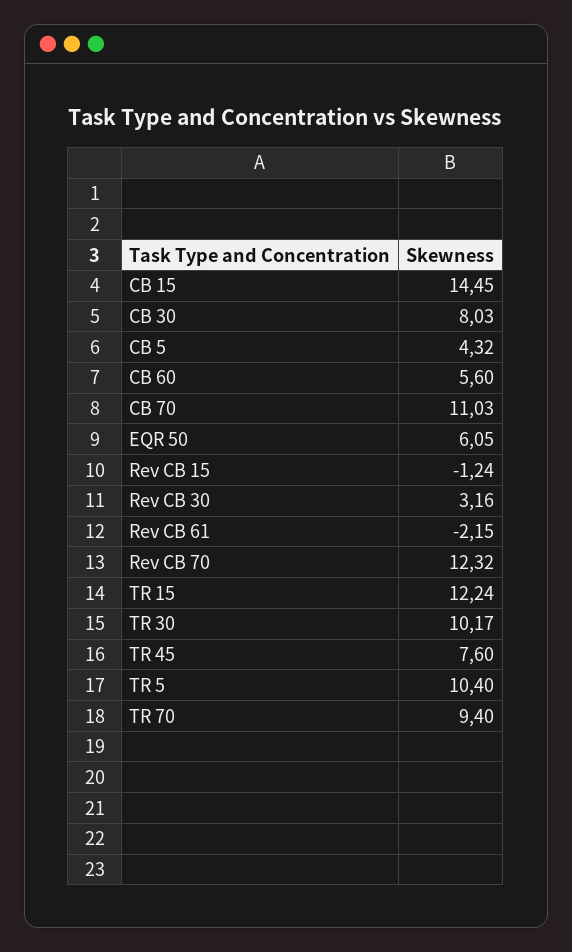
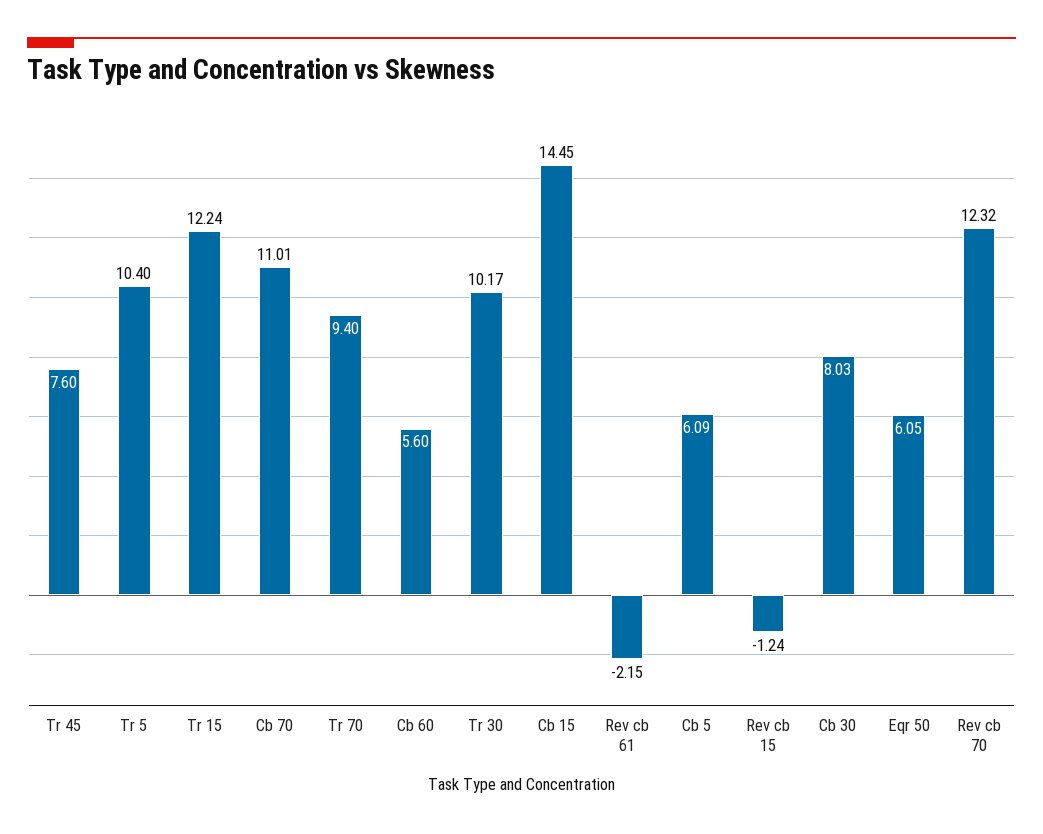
CB 5: 4.32 -> 6.09
CB 70: 11.03 -> 11.01
Rev CB 30: 3.16 -> none

